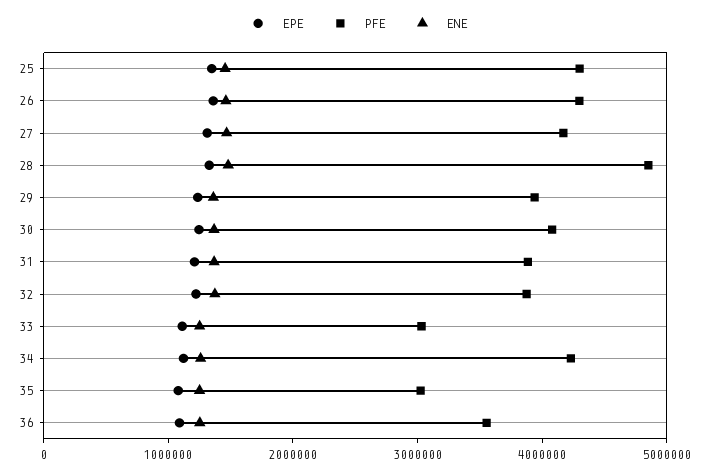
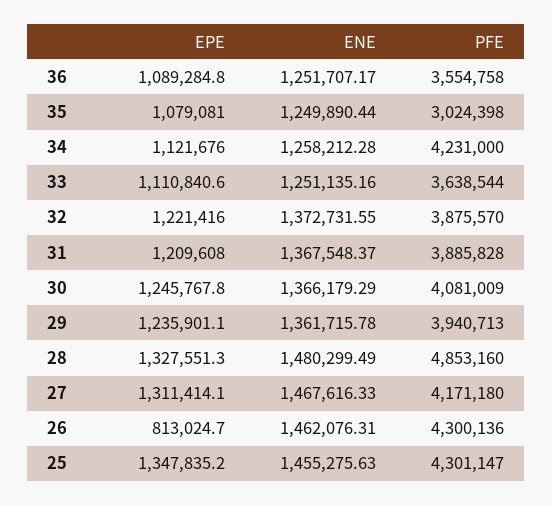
EPE, 26: 1400000 -> 813024.7
PFE, 33: 3000000 -> 3638544

